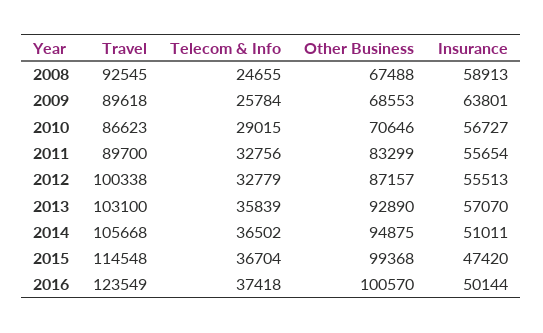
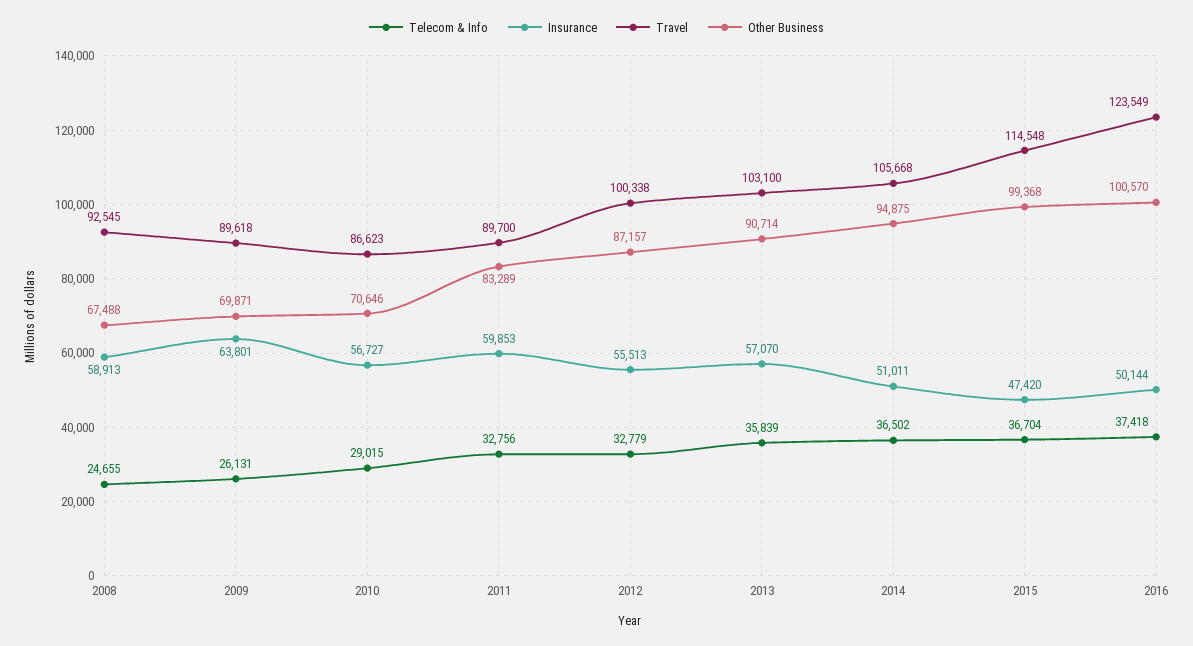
Telecom & Info, 2009: 25784 -> 26131
Other Business, 2009: 68553 -> 69871
Other Business, 2011: 83299 -> 83289
Insurance, 2011: 55654 -> 59853
Other Business, 2013: 92890 -> 90714

